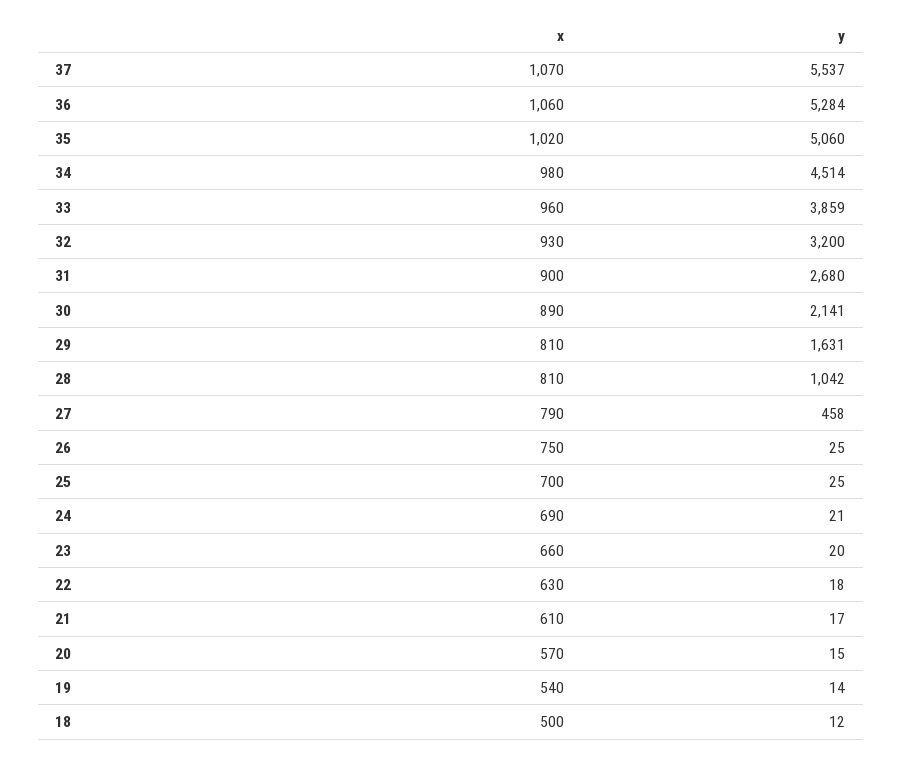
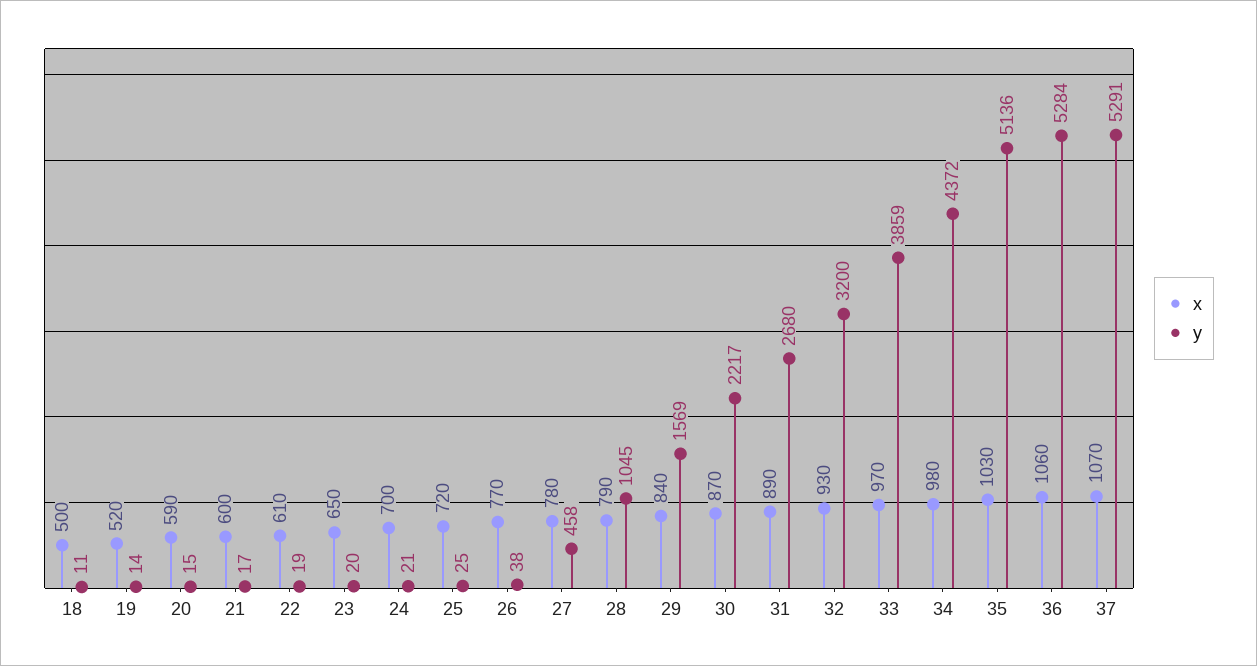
y, 37: 5537 -> 5291
x, 35: 1020 -> 1030
y, 35: 5060 -> 5136
y, 34: 4514 -> 4372
x, 33: 960 -> 970
x, 31: 900 -> 890
x, 30: 890 -> 870
y, 30: 2141 -> 2217
x, 29: 810 -> 840
y, 29: 1631 -> 1569
x, 28: 810 -> 790
y, 28: 1042 -> 1045
x, 27: 790 -> 780
x, 26: 750 -> 770
y, 26: 25 -> 38
x, 25: 700 -> 720
x, 24: 690 -> 700
x, 23: 660 -> 650
x, 22: 630 -> 610
y, 22: 18 -> 19
x, 21: 610 -> 600
x, 20: 570 -> 590
x, 19: 540 -> 520
y, 18: 12 -> 11

